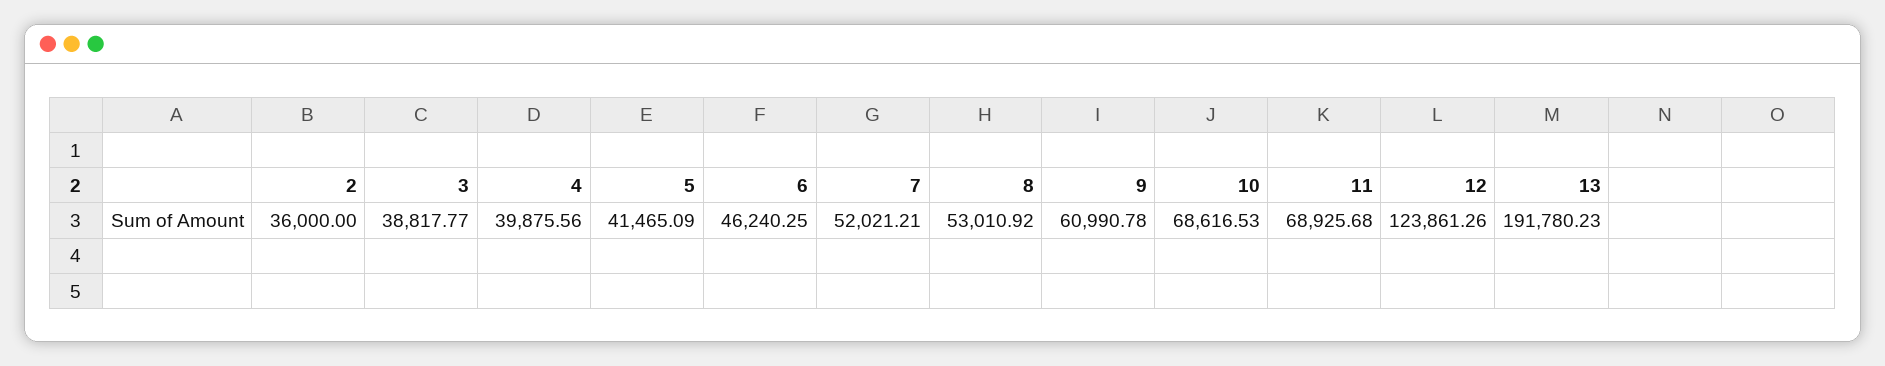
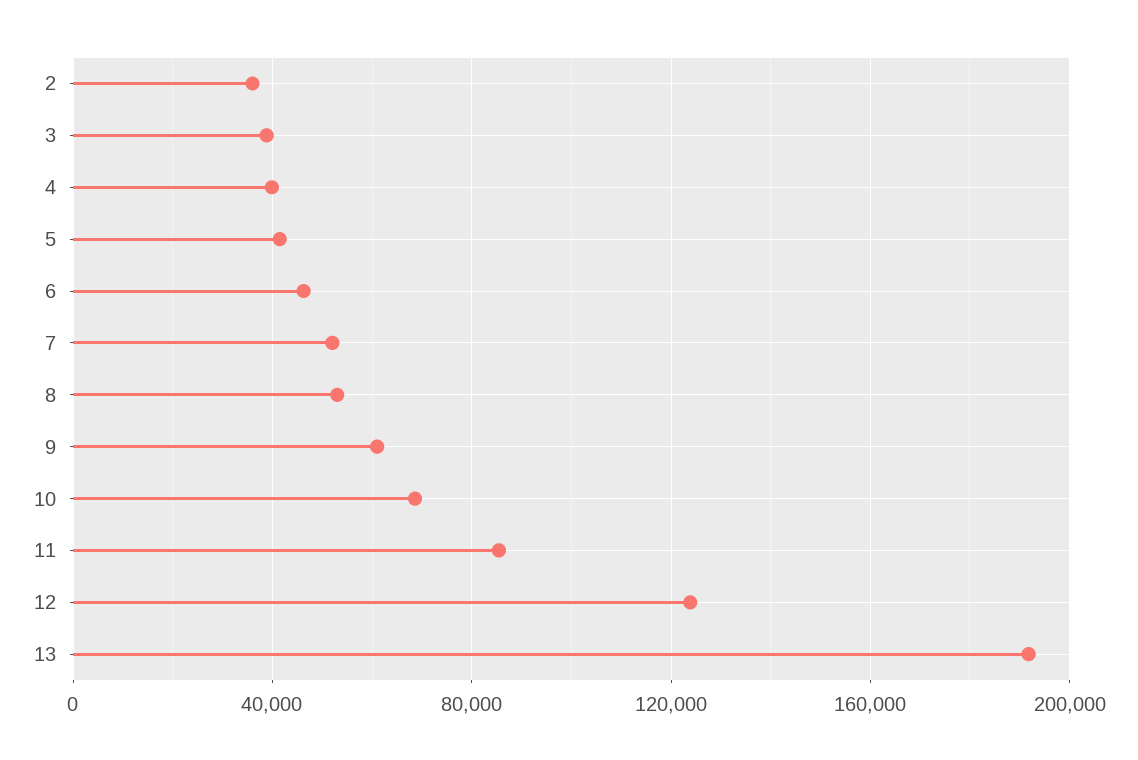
11: 68925.68 -> 85000

